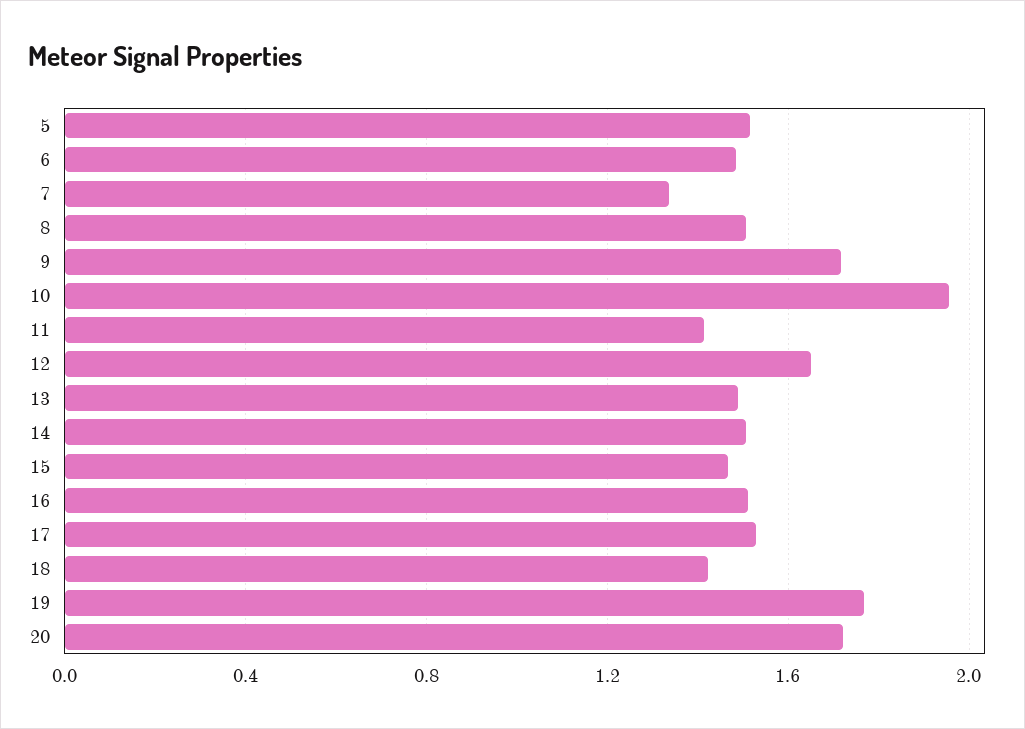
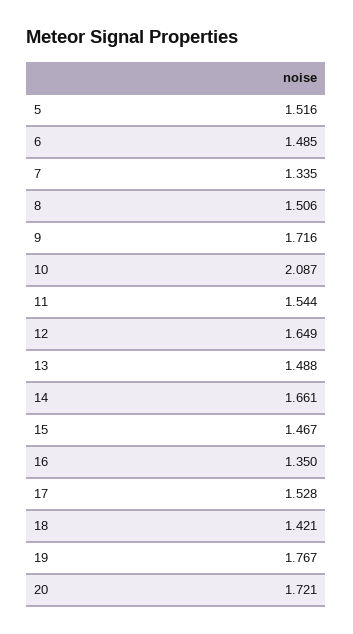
10: 1.95 -> 2.087
11: 1.4 -> 1.544
14: 1.5 -> 1.661
16: 1.5 -> 1.35

